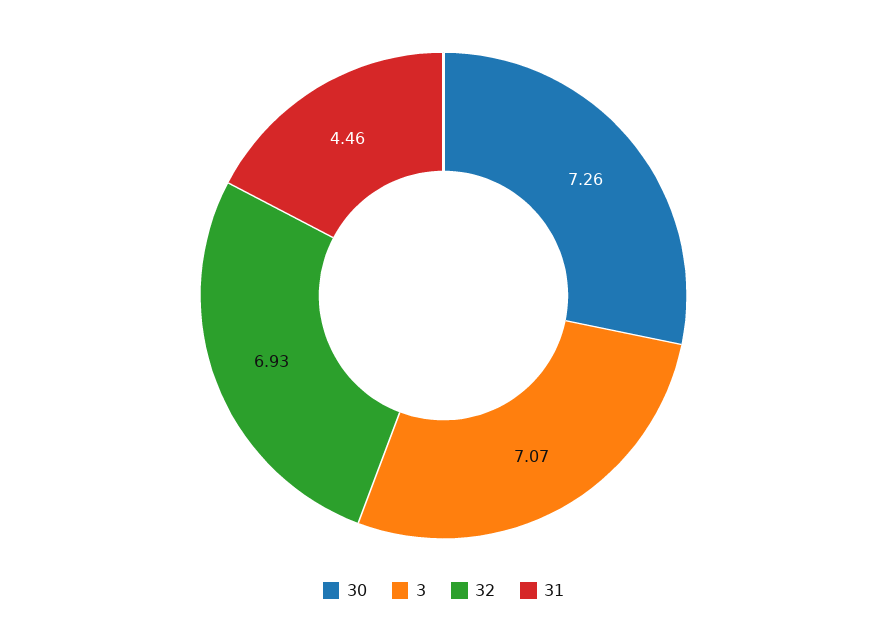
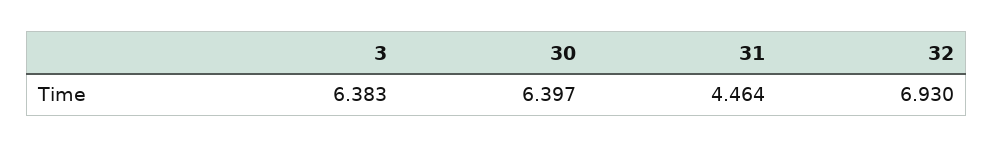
30: 7.26 -> 6.397
3: 7.07 -> 6.383

